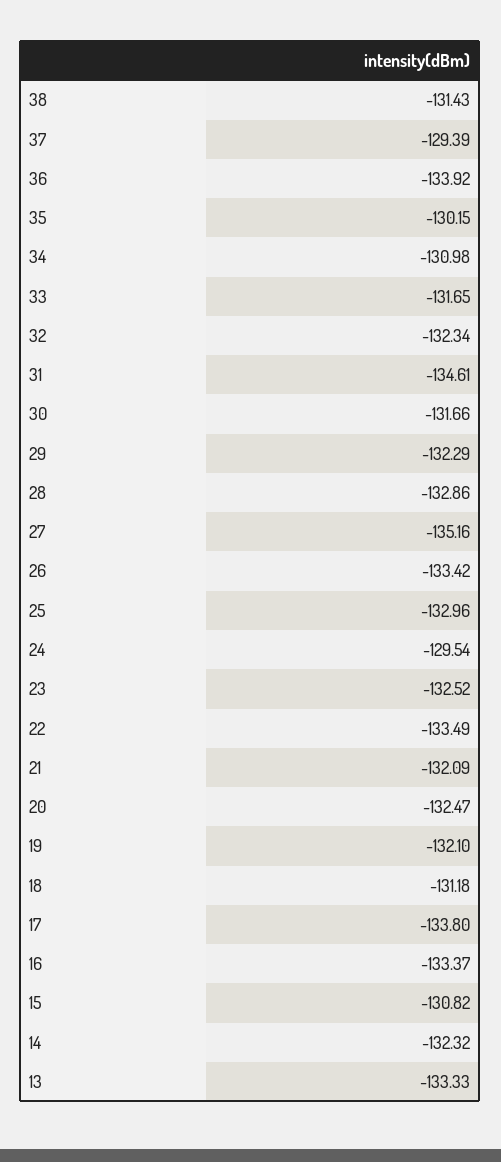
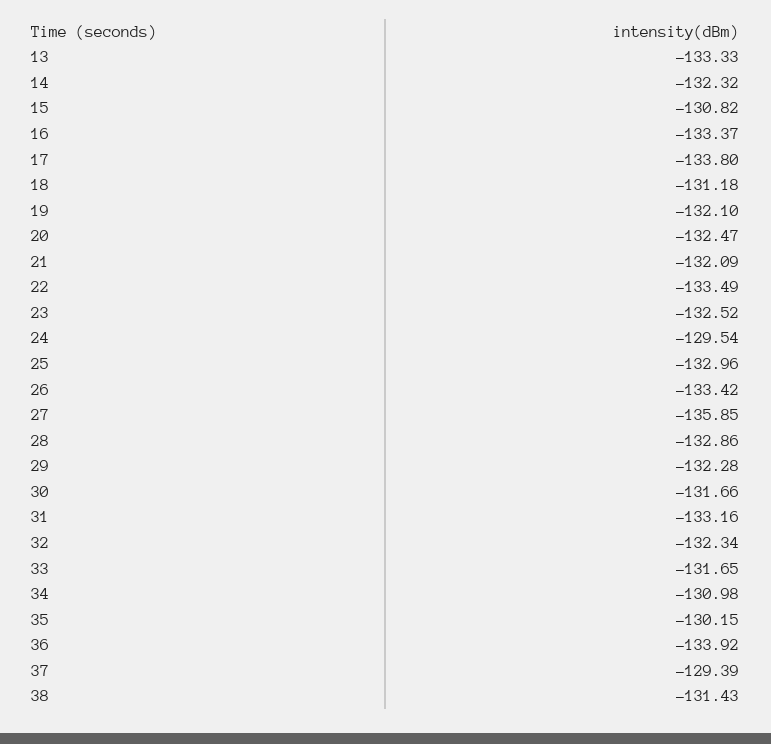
31: -134.61 -> -133.16
29: -132.29 -> -132.28
27: -135.16 -> -135.85

